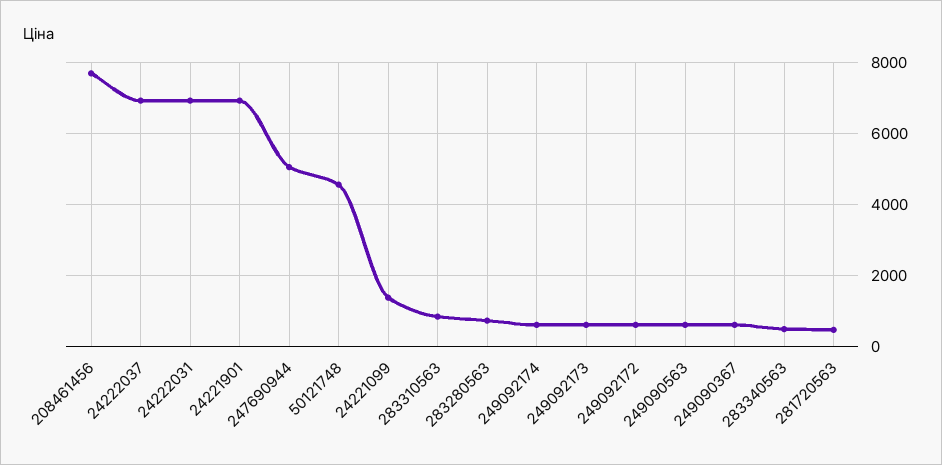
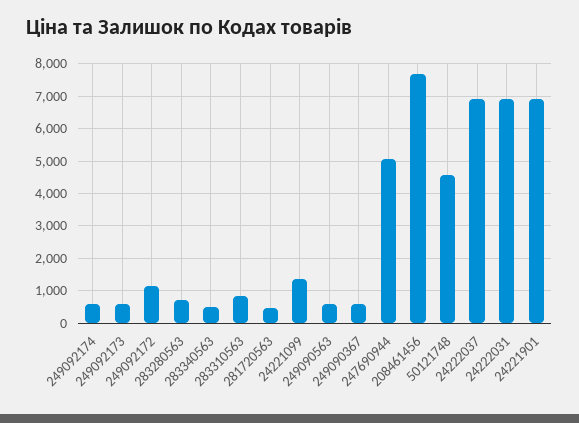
249092172: 600 -> 1200

